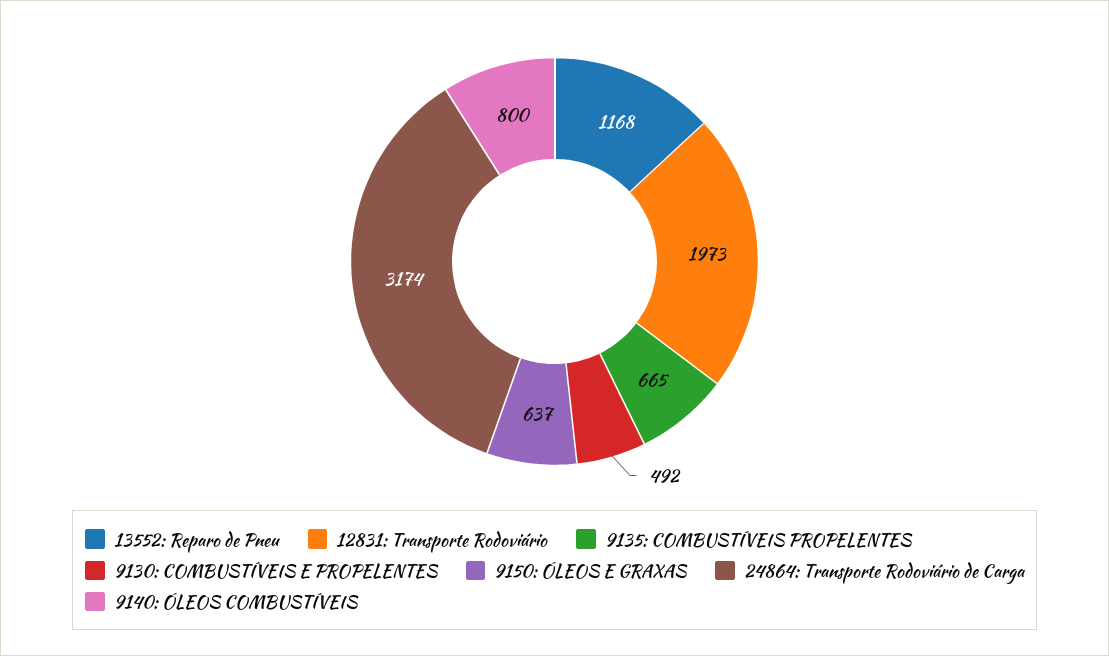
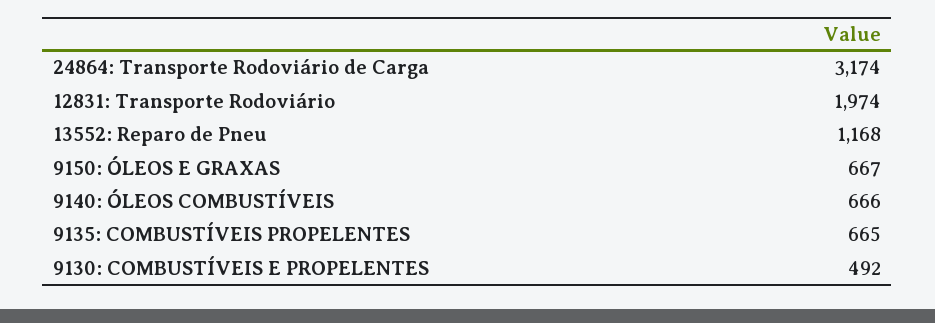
12831: Transporte Rodoviário: 1973 -> 1974
9150: ÓLEOS E GRAXAS: 637 -> 667
9140: ÓLEOS COMBUSTÍVEIS: 800 -> 666

